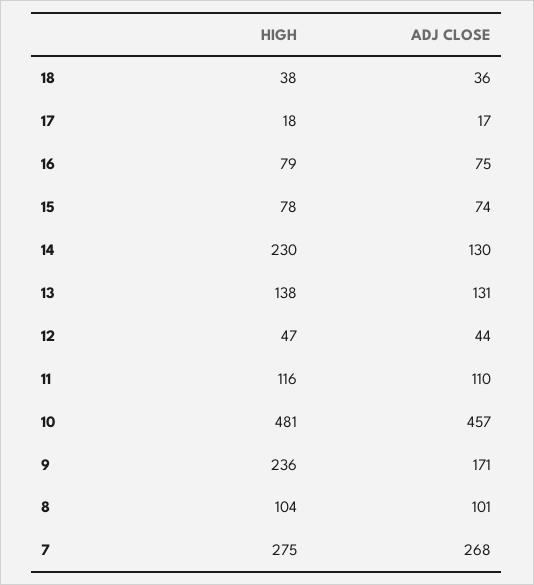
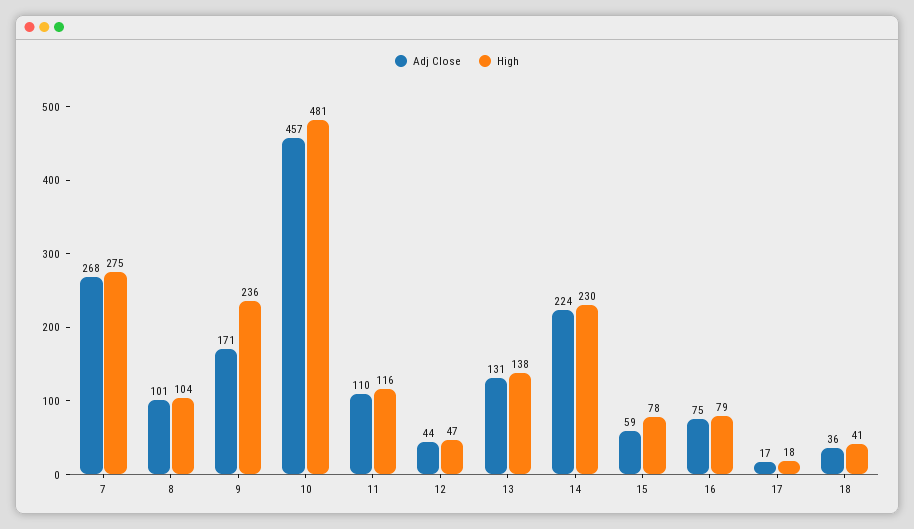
HIGH, 18: 38 -> 41
ADJ CLOSE, 15: 74 -> 59
ADJ CLOSE, 14: 130 -> 224

